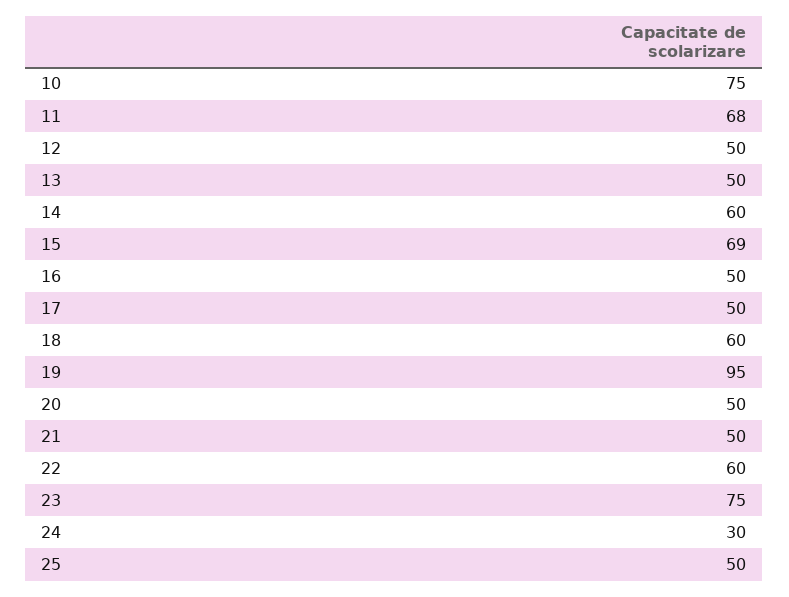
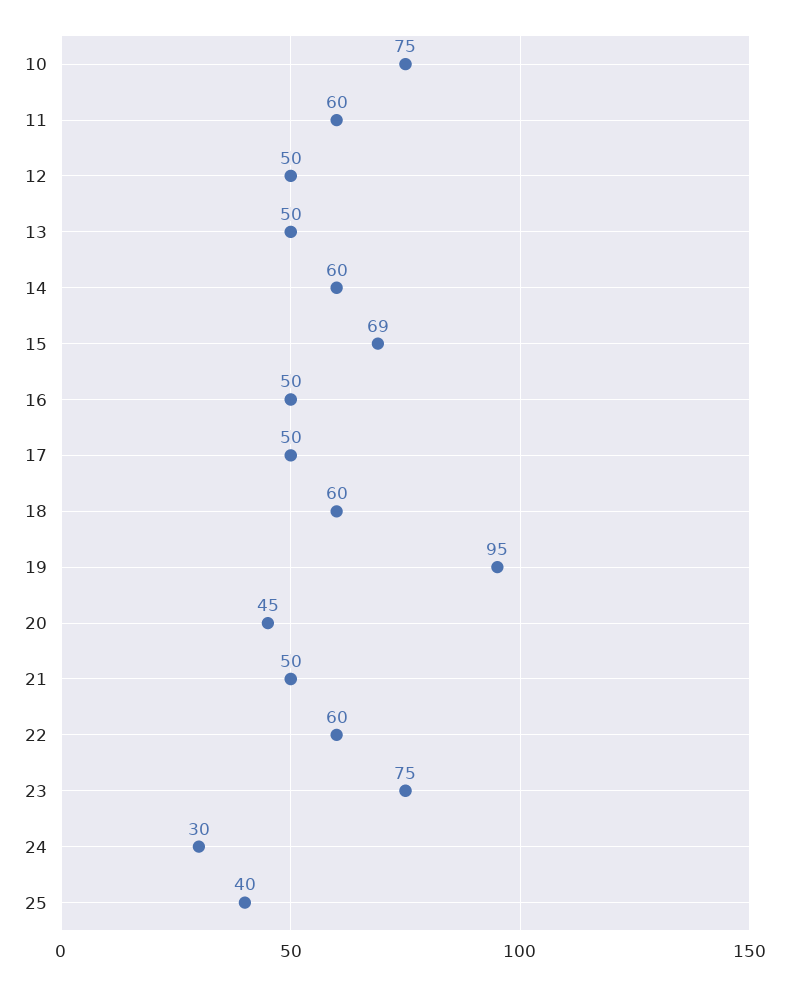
11: 68 -> 60
20: 50 -> 45
25: 50 -> 40

